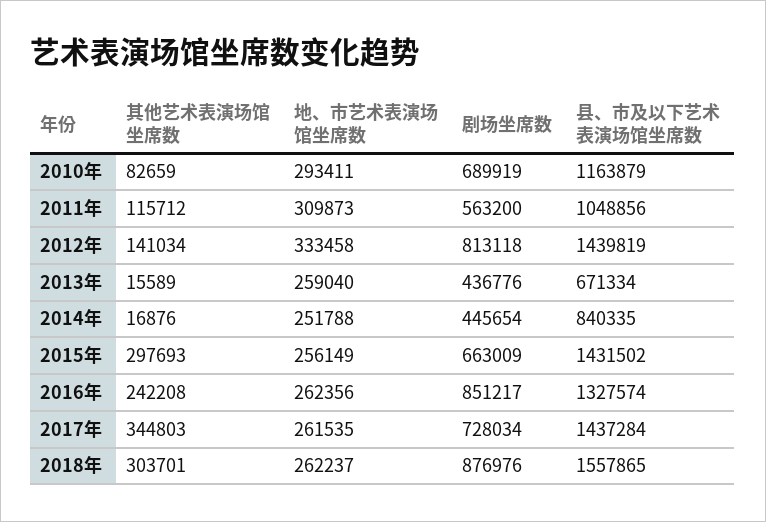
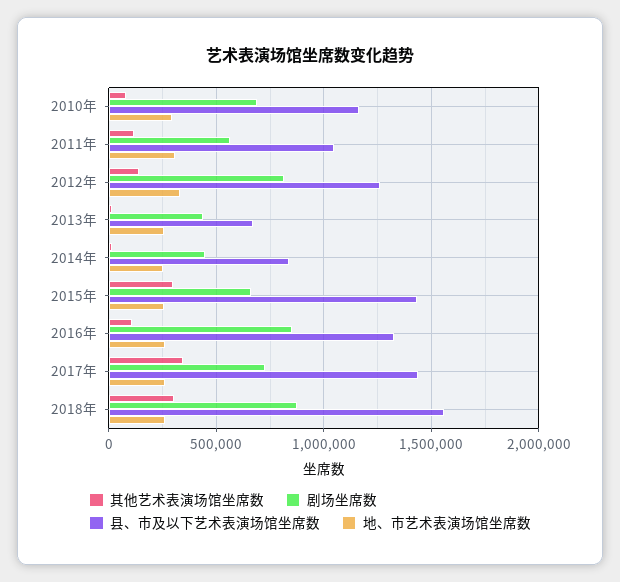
县、市及以下艺术表演场馆坐席数, 2012年: 1439819 -> 1250000
其他艺术表演场馆坐席数, 2016年: 242208 -> 100000

